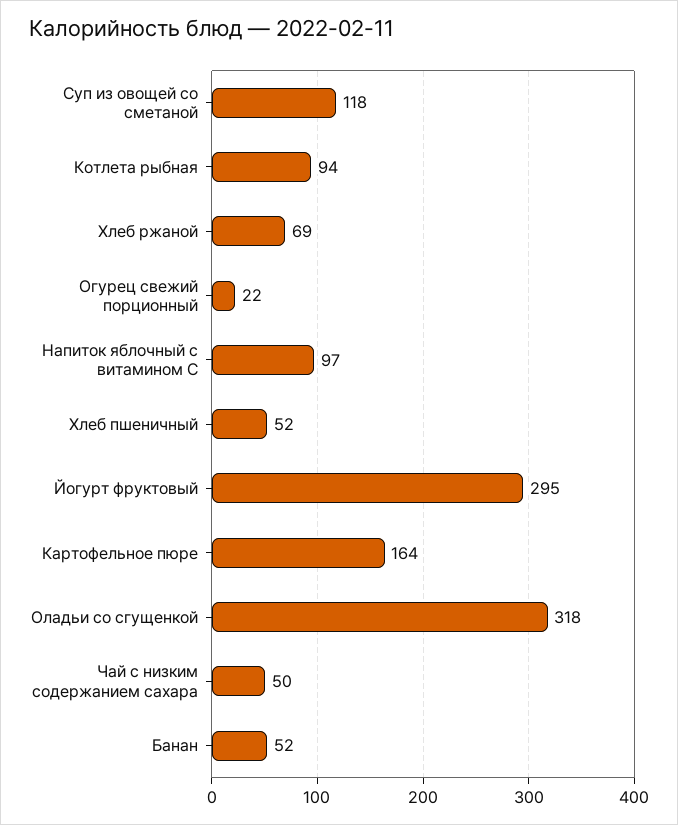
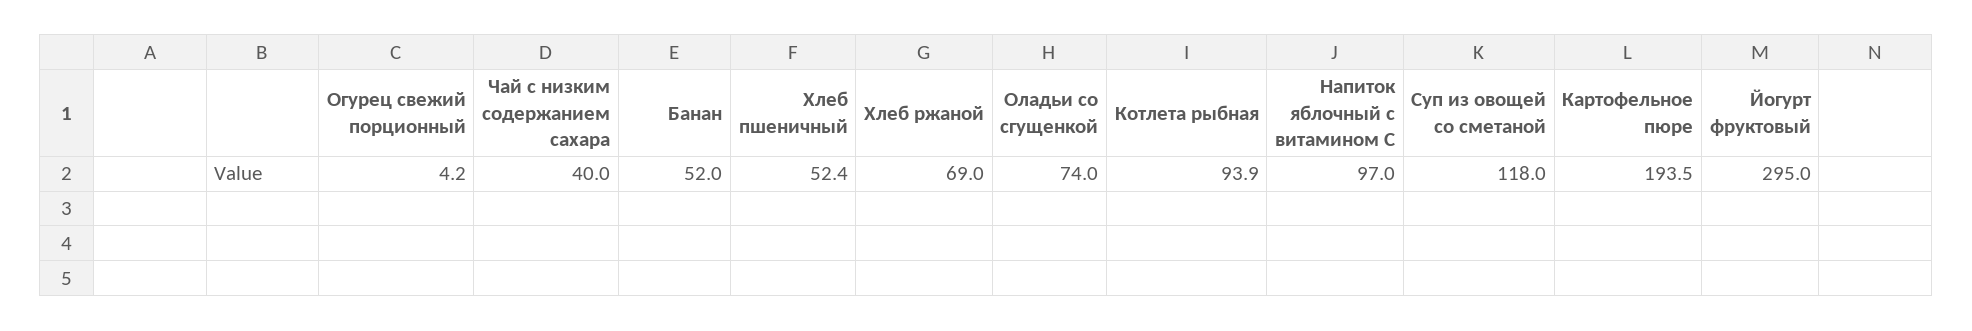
Огурец свежий порционный: 22 -> 4.2
Картофельное пюре: 164 -> 193.5
Оладьи со сгущенкой: 318 -> 74
Чай с низким содержанием сахара: 50 -> 40

